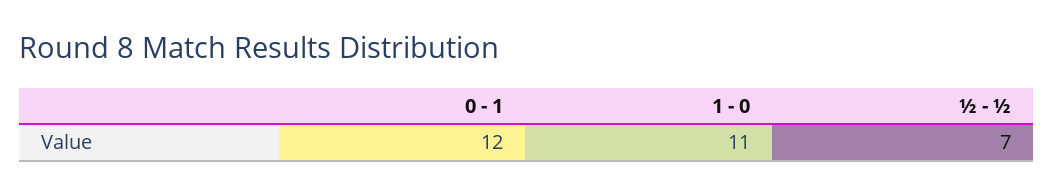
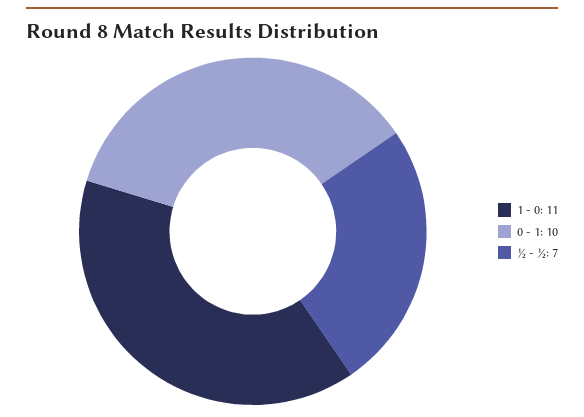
0 - 1: 12 -> 10

